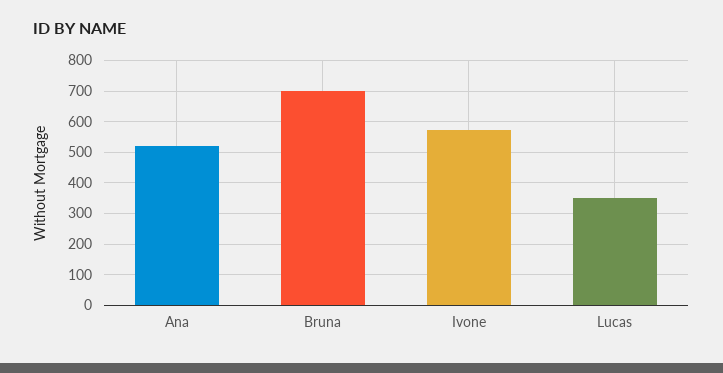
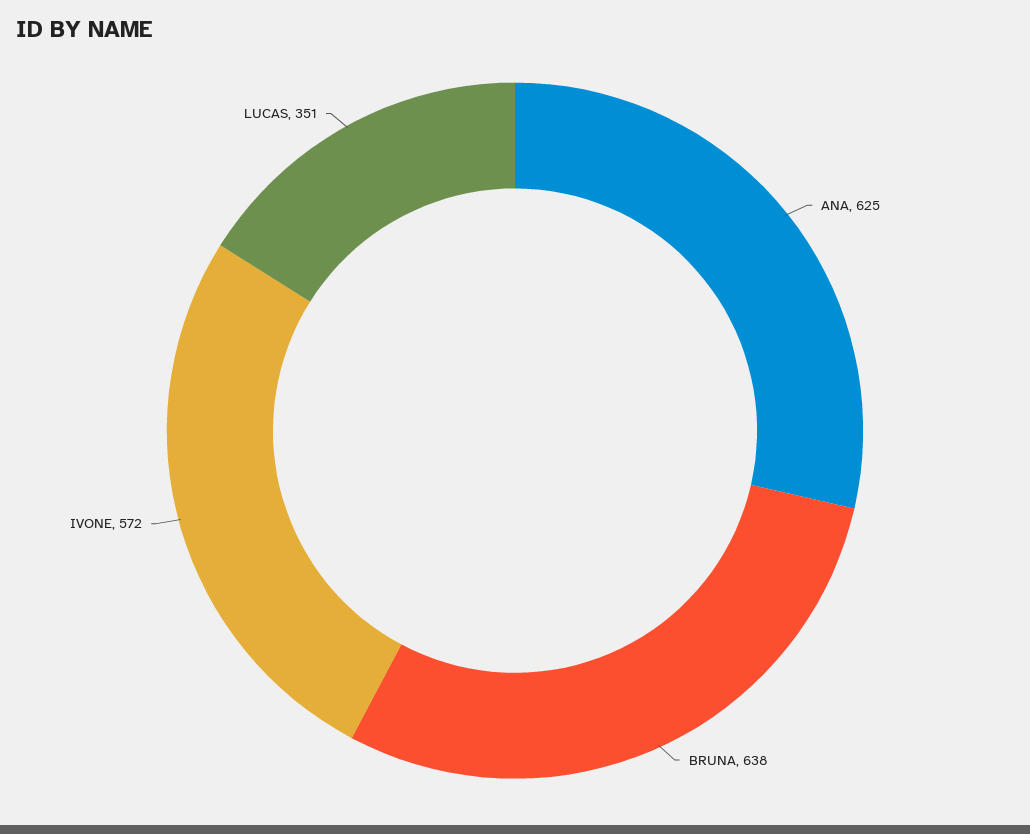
Ana: 520 -> 625
Bruna: 700 -> 638

